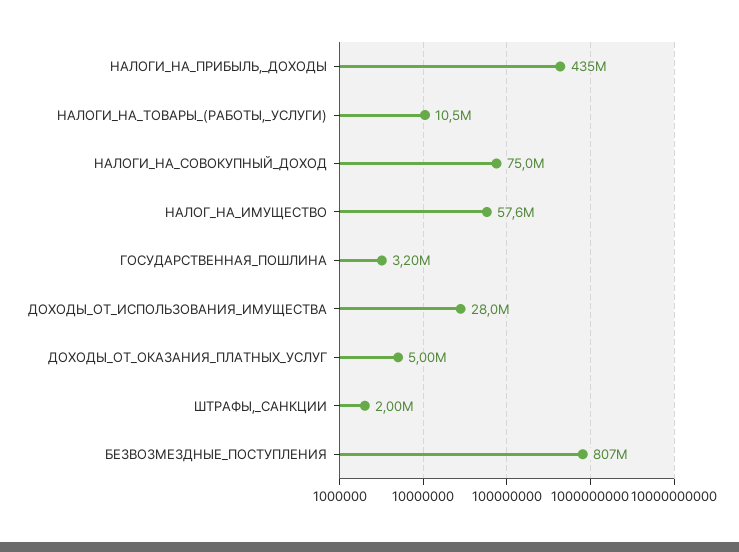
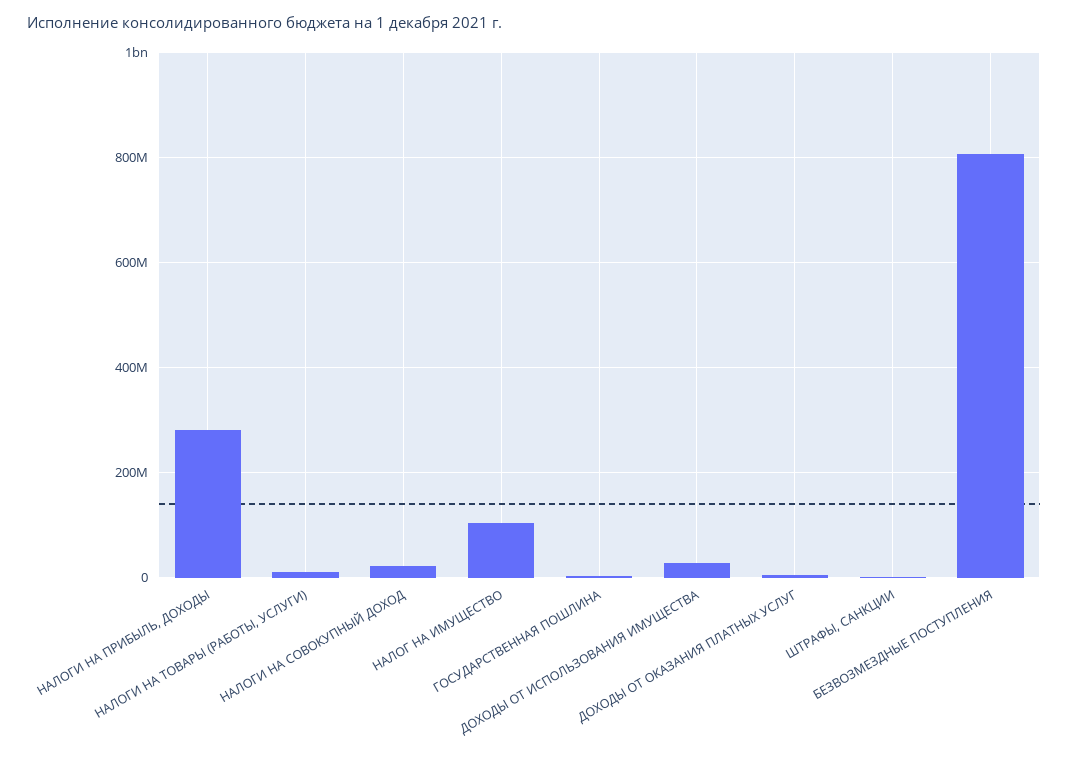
НАЛОГИ_НА_ПРИБЫЛЬ,_ДОХОДЫ: 435000000 -> 280000000
НАЛОГИ_НА_СОВОКУПНЫЙ_ДОХОД: 75000000 -> 20000000
НАЛОГ_НА_ИМУЩЕСТВО: 57600000 -> 100000000

